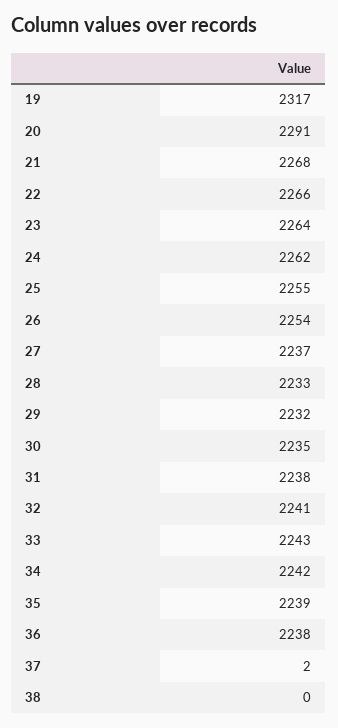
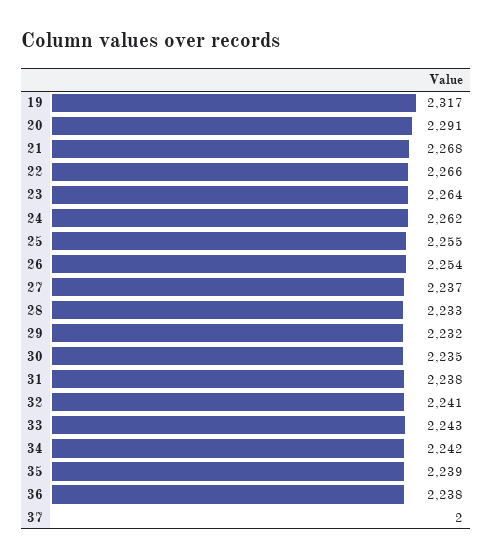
38: 0 -> none

